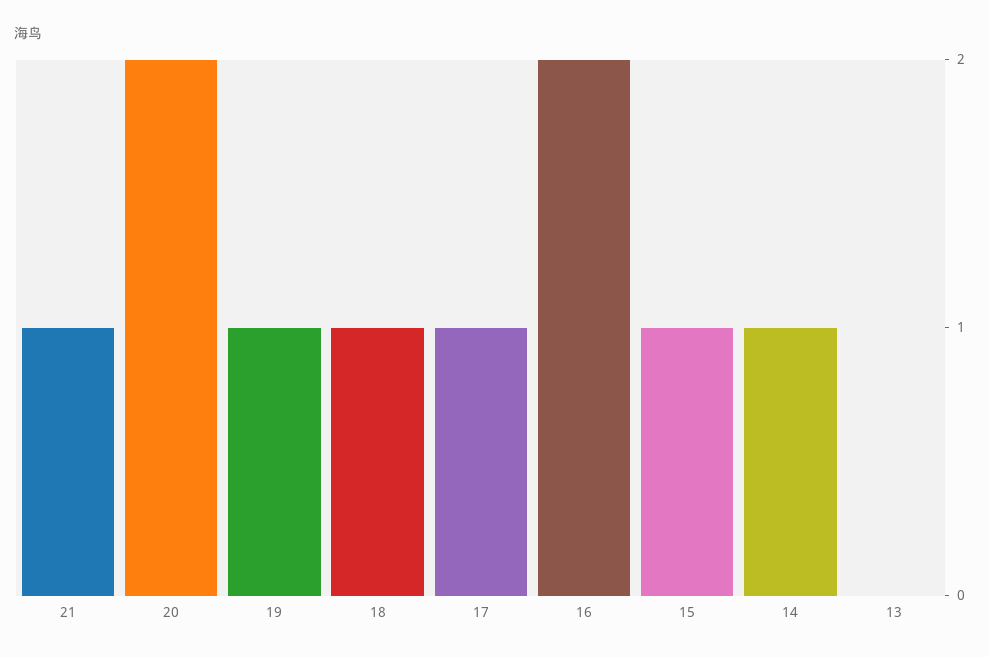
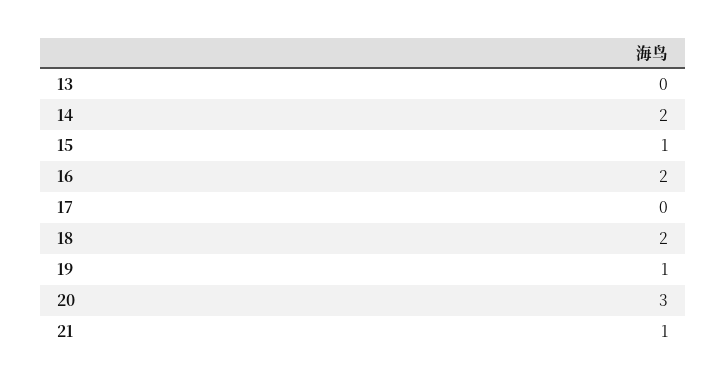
20: 2 -> 3
18: 1 -> 2
17: 1 -> 0
14: 1 -> 2

